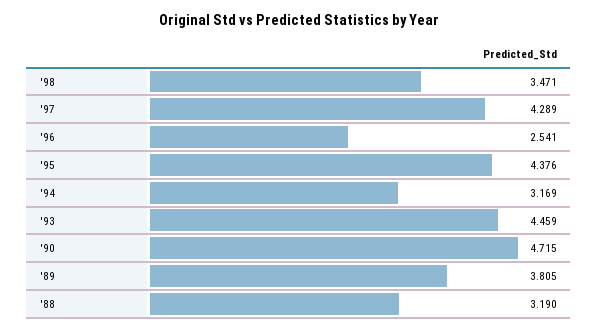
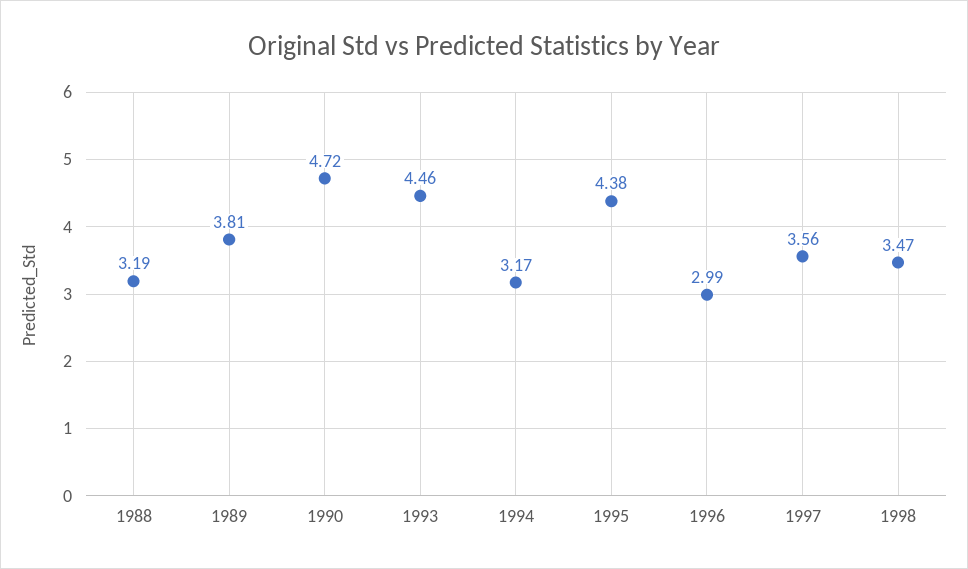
'97: 4.289 -> 3.56
'96: 2.541 -> 2.99

